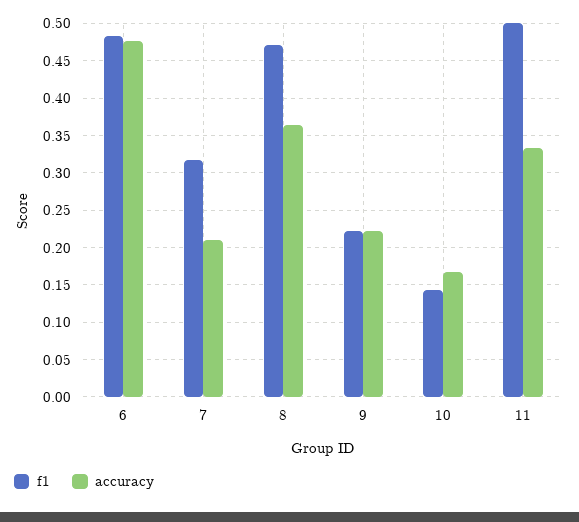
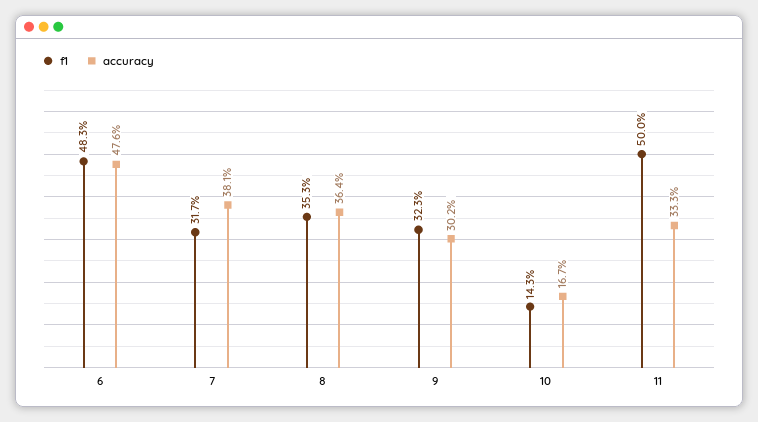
accuracy, 7: 0.21 -> 0.381
f1, 8: 0.47 -> 0.353
f1, 9: 0.22 -> 0.323
accuracy, 9: 0.22 -> 0.302

